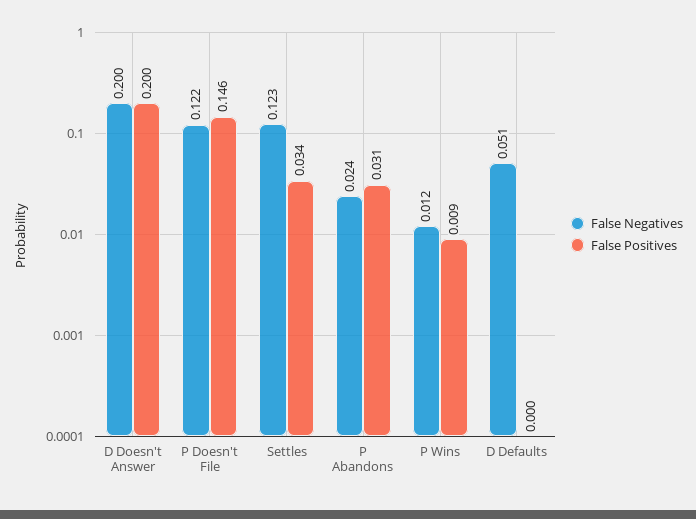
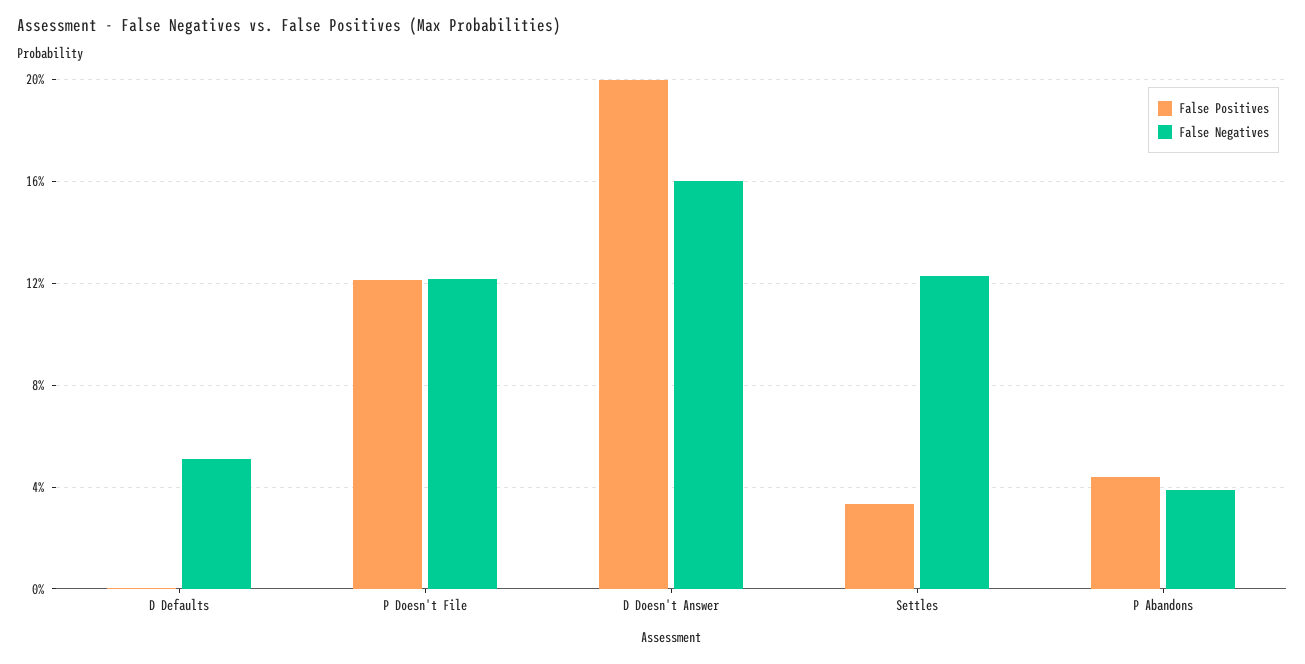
False Negatives, D Doesn't Answer: 0.2 -> 0.16
False Positives, P Doesn't File: 0.146 -> 0.12
False Negatives, P Abandons: 0.024 -> 0.04
False Positives, P Abandons: 0.031 -> 0.045
False Negatives, P Wins: 0.012 -> none
False Positives, P Wins: 0.009 -> none

